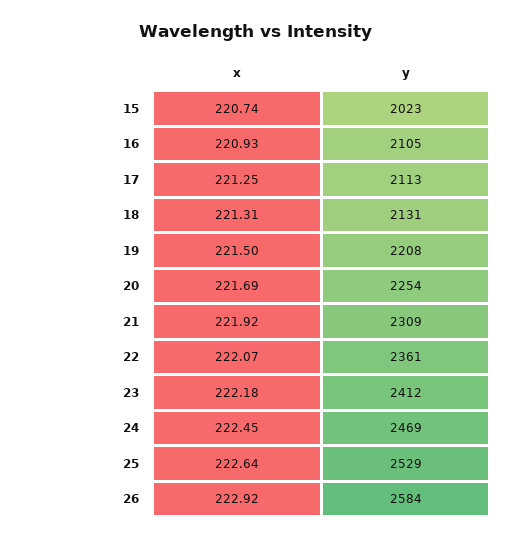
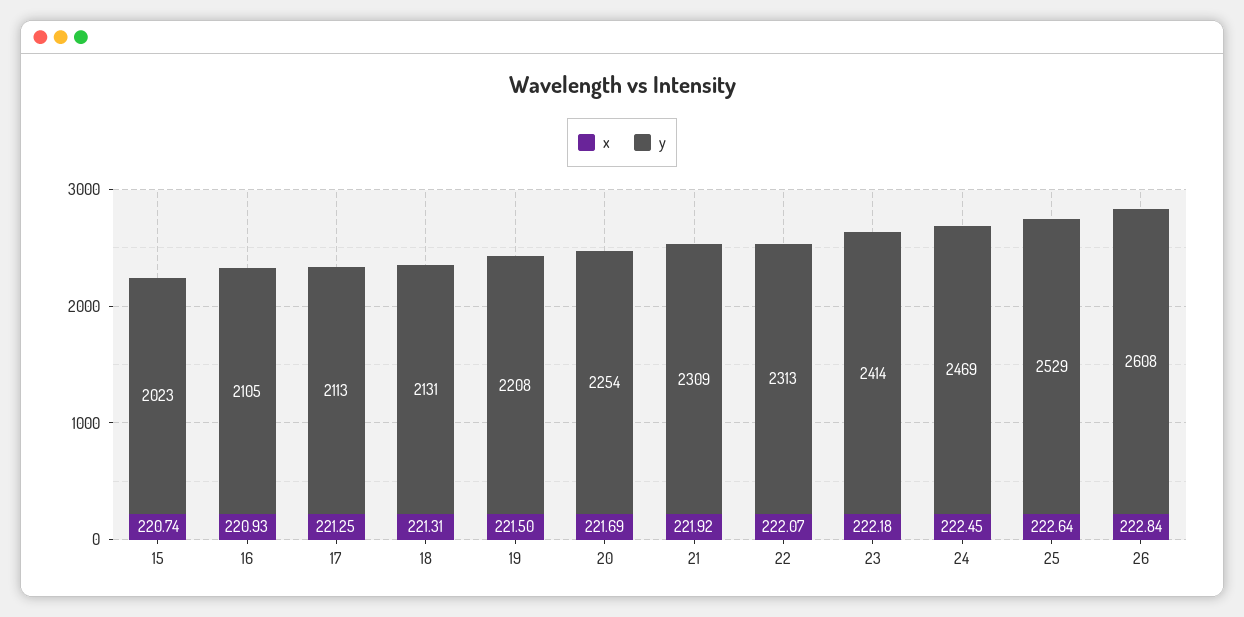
y, 22: 2361 -> 2313
y, 23: 2412 -> 2414
x, 26: 222.92 -> 222.84
y, 26: 2584 -> 2608

